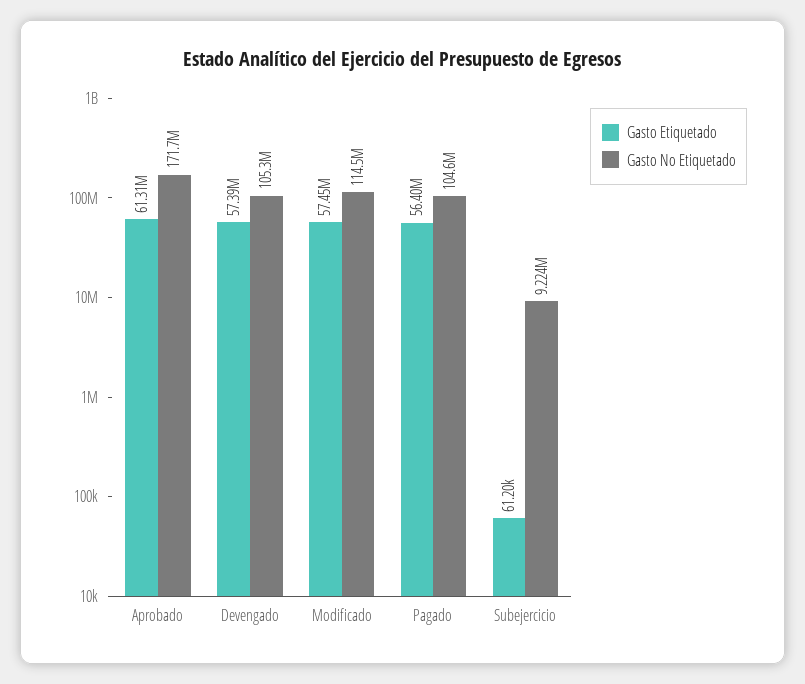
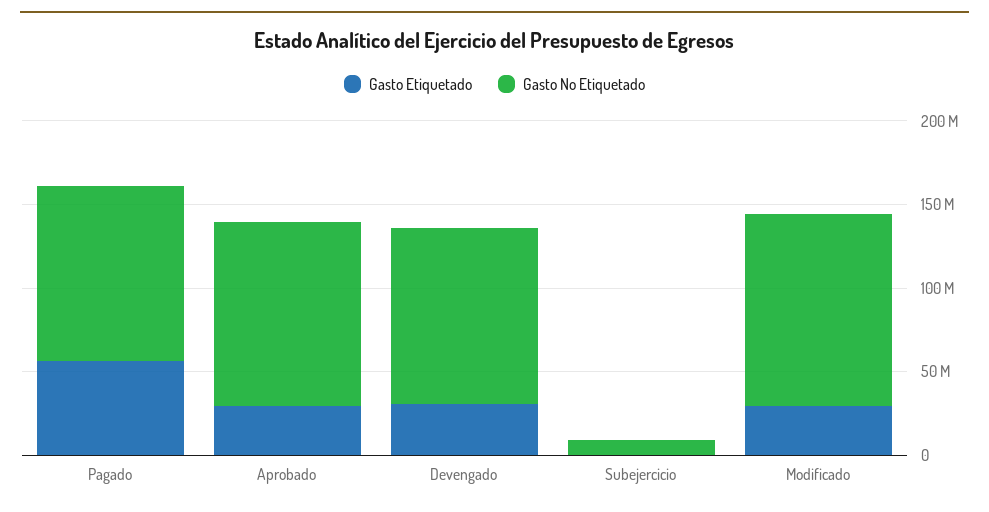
Gasto Etiquetado, Aprobado: 61310000 -> 30000000
Gasto No Etiquetado, Aprobado: 171700000 -> 110000000
Gasto Etiquetado, Devengado: 57390000 -> 30000000
Gasto Etiquetado, Modificado: 57450000 -> 30000000

